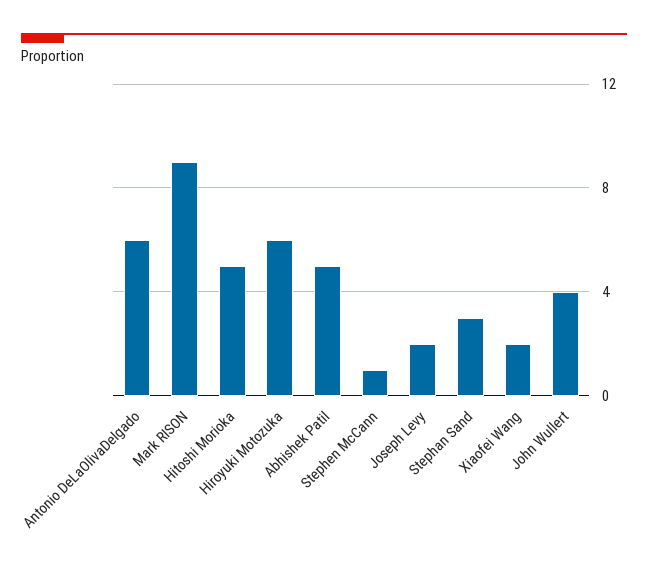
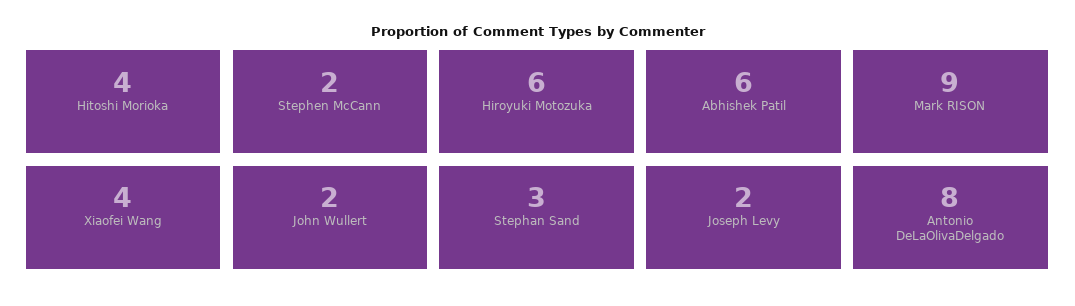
Antonio DeLaOlivaDelgado: 6 -> 8
Hitoshi Morioka: 5 -> 4
Abhishek Patil: 5 -> 6
Stephen McCann: 1 -> 2
Xiaofei Wang: 2 -> 4
John Wullert: 4 -> 2

